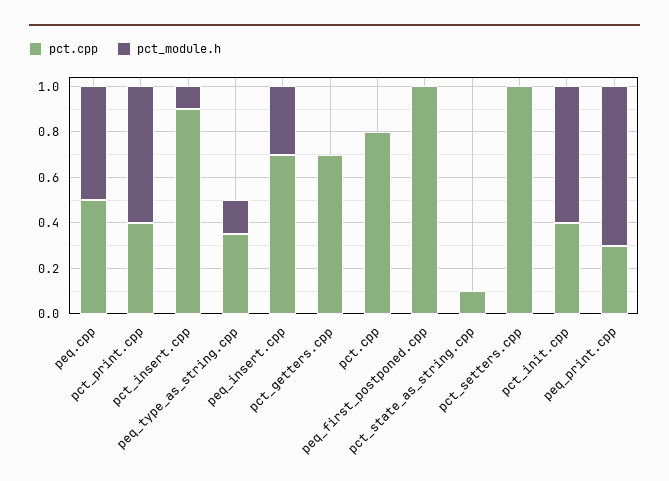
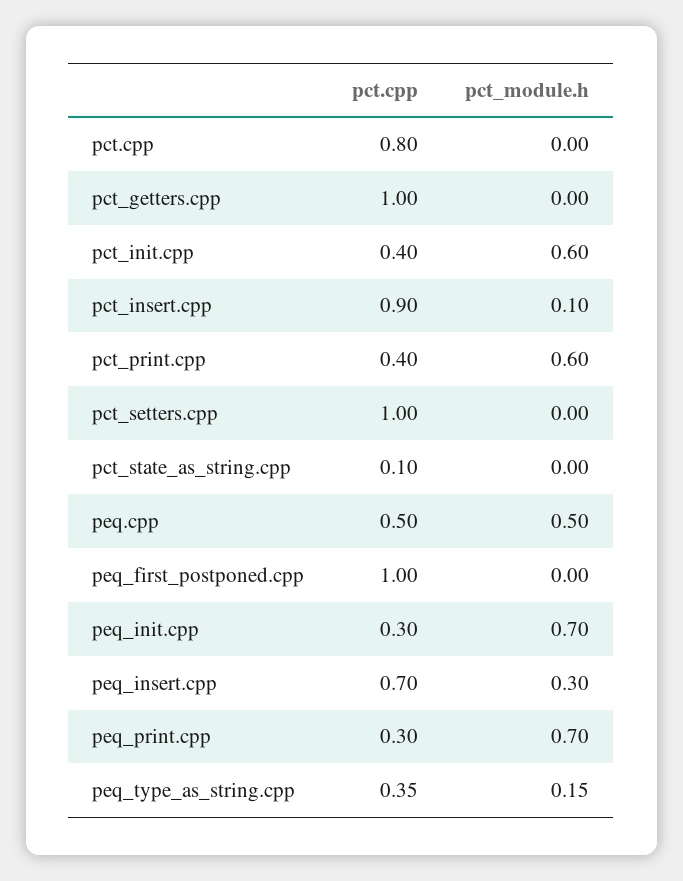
pct.cpp, pct_getters.cpp: 0.7 -> 1
pct.cpp, peq_init.cpp: none -> 0.3
pct_module.h, peq_init.cpp: none -> 0.7

